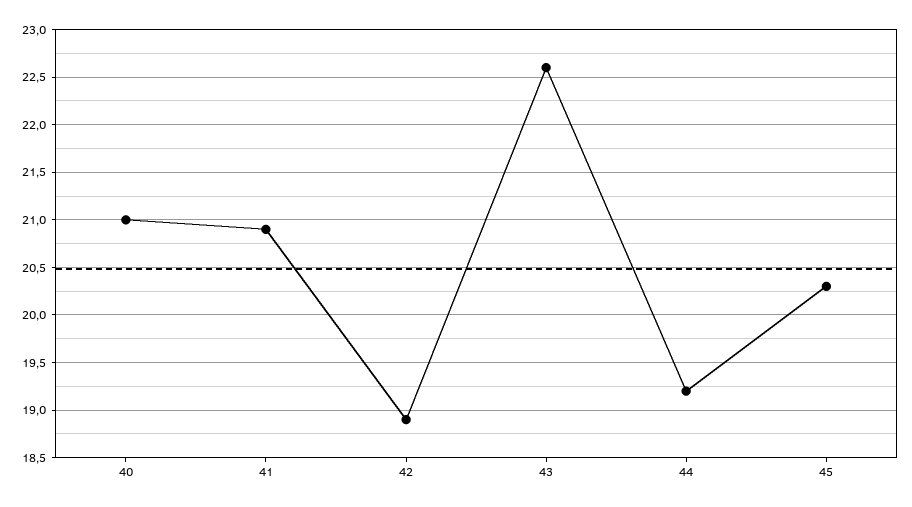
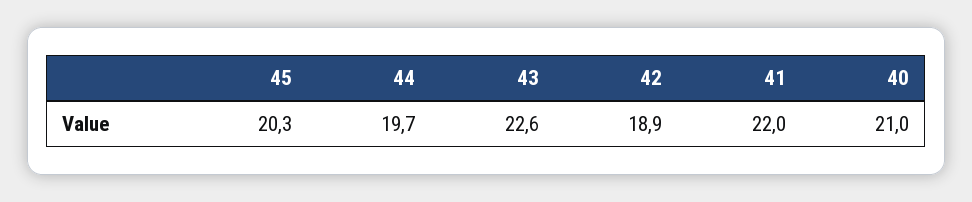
41: 20.9 -> 22
44: 19.2 -> 19.7

